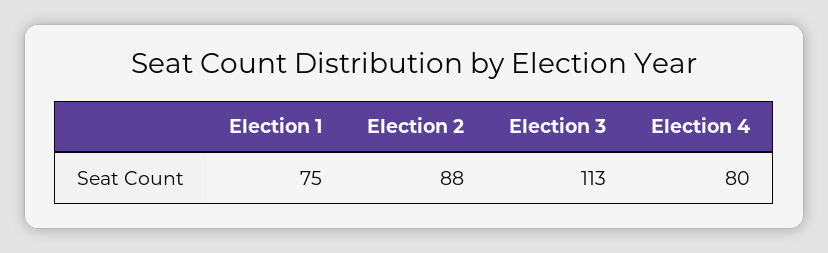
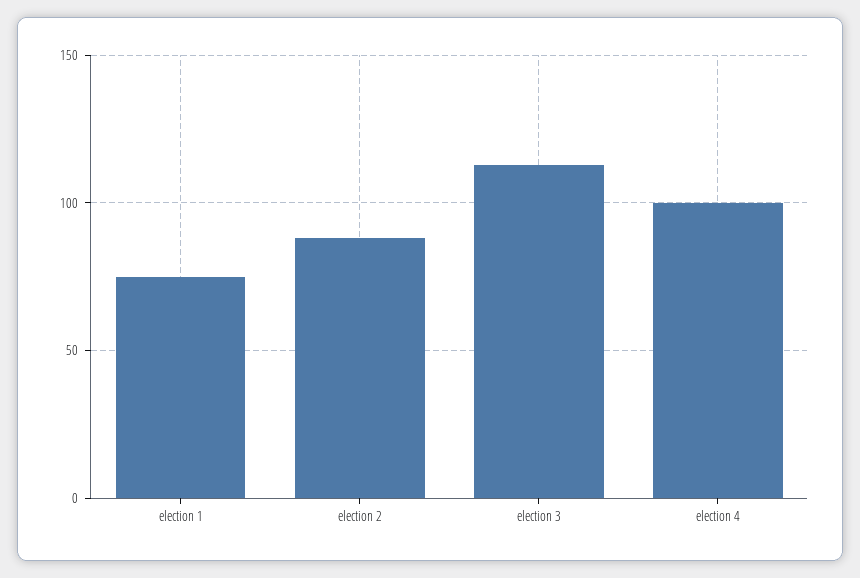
Election 4: 80 -> 100

